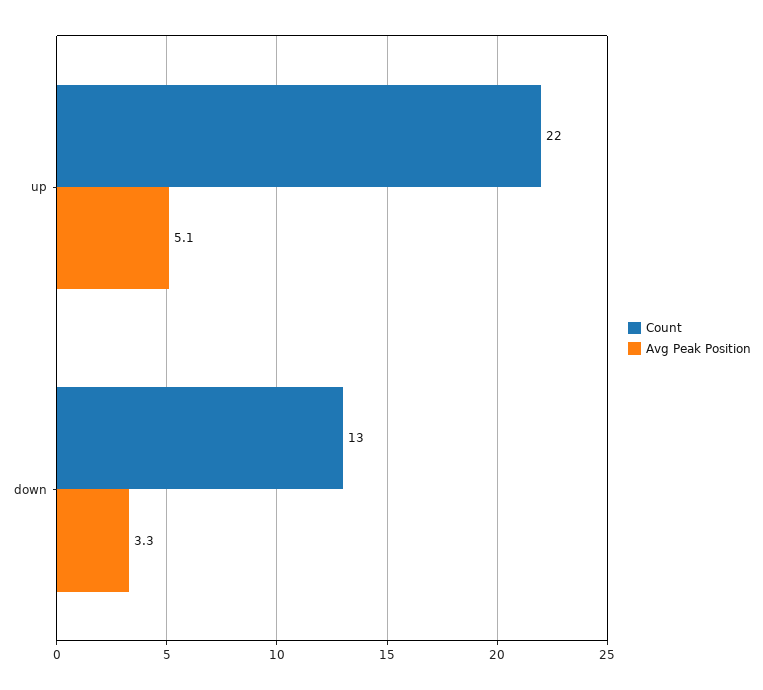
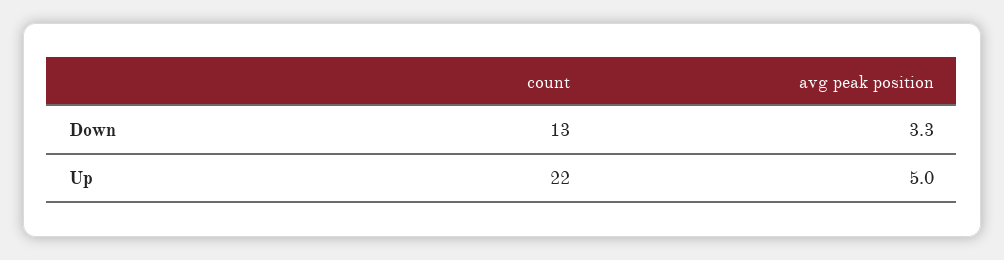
Avg Peak Position, up: 5.1 -> 5

